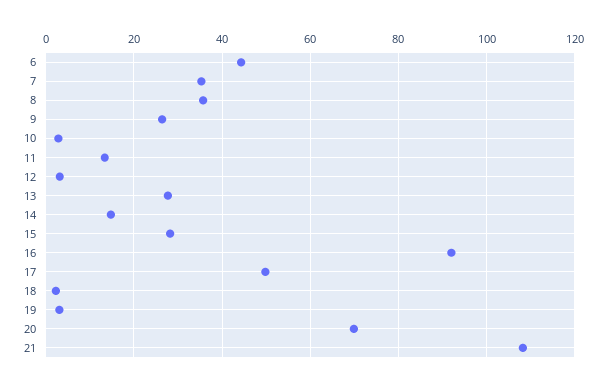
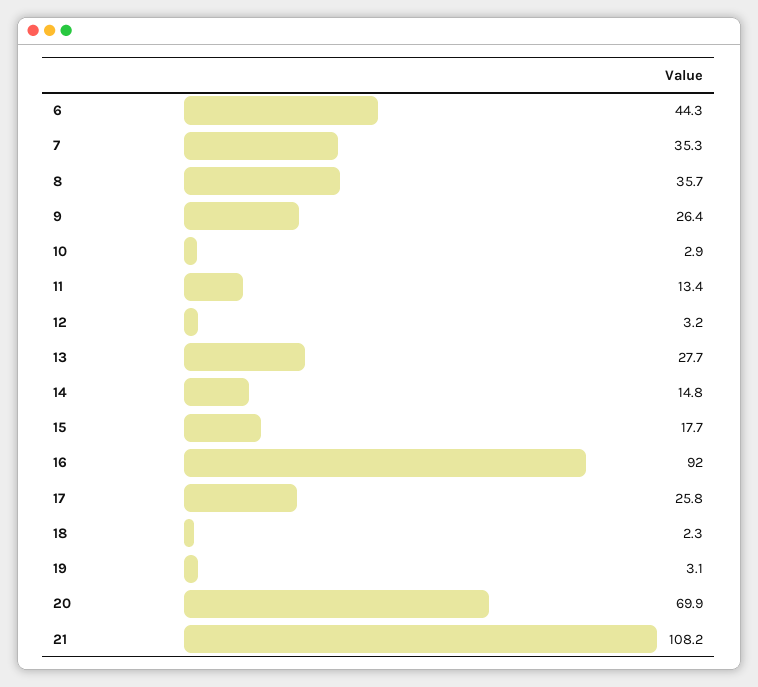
15: 28 -> 17.7
17: 50 -> 25.8

